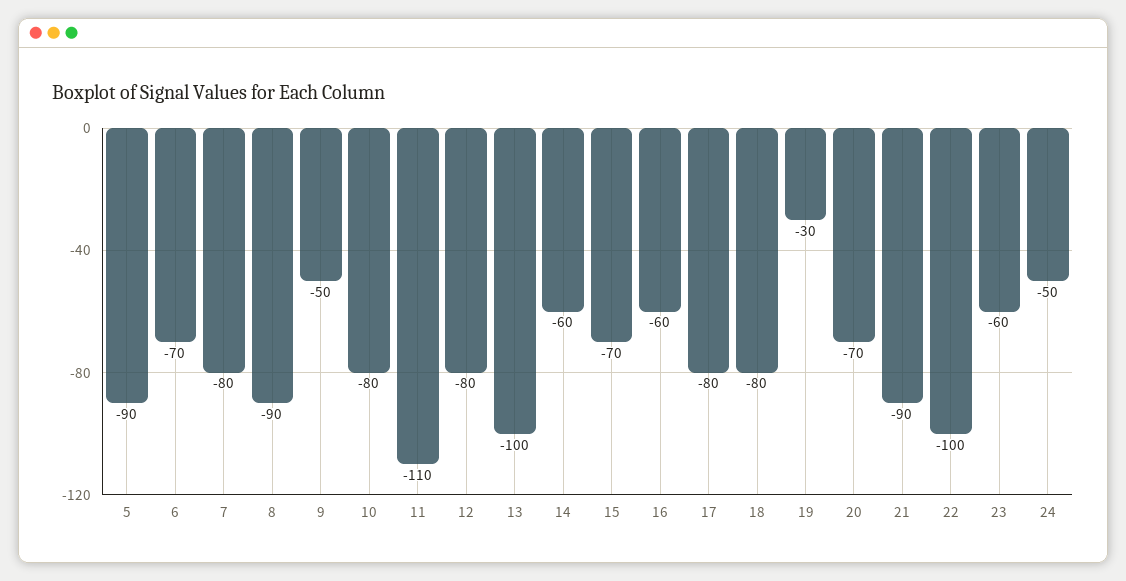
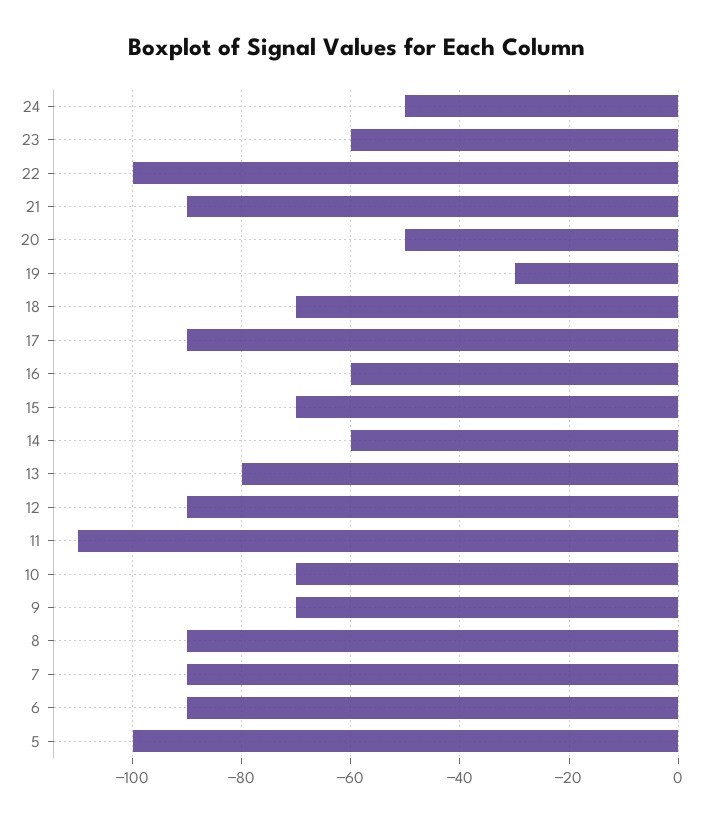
5: -90 -> -100
6: -70 -> -90
7: -80 -> -90
9: -50 -> -70
10: -80 -> -70
12: -80 -> -90
13: -100 -> -80
17: -80 -> -90
18: -80 -> -70
20: -70 -> -50

